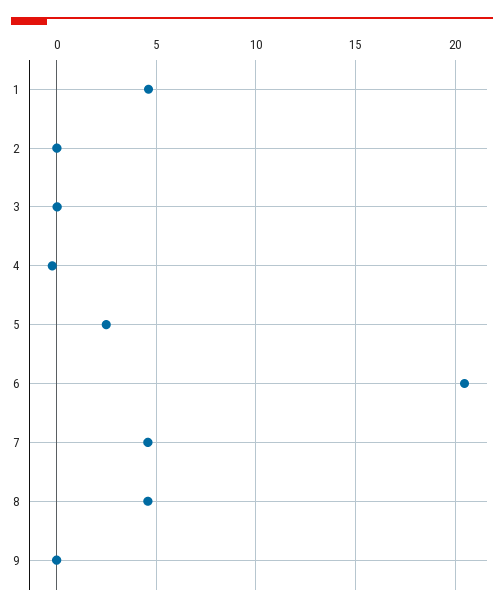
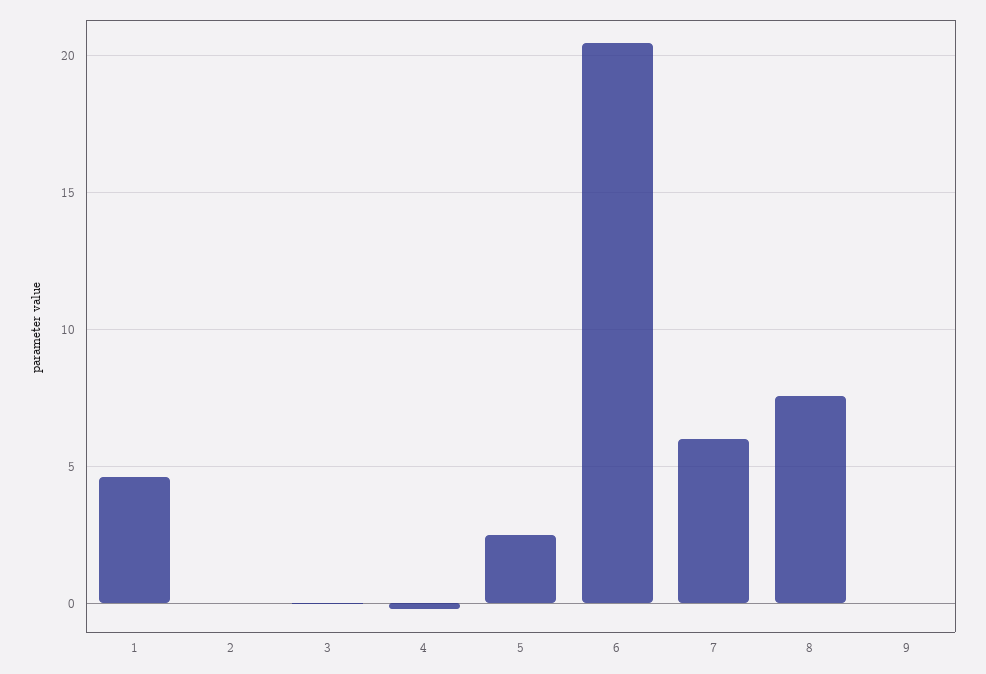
7: 4.5 -> 6
8: 4.5 -> 7.5

